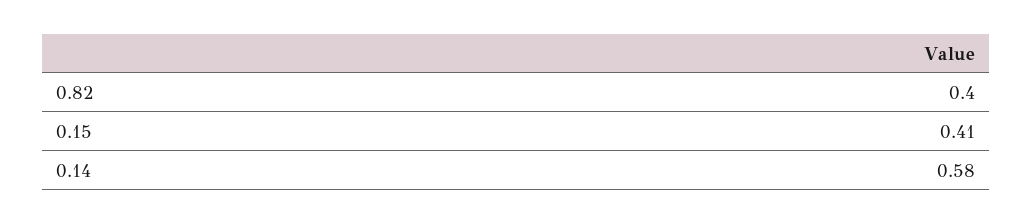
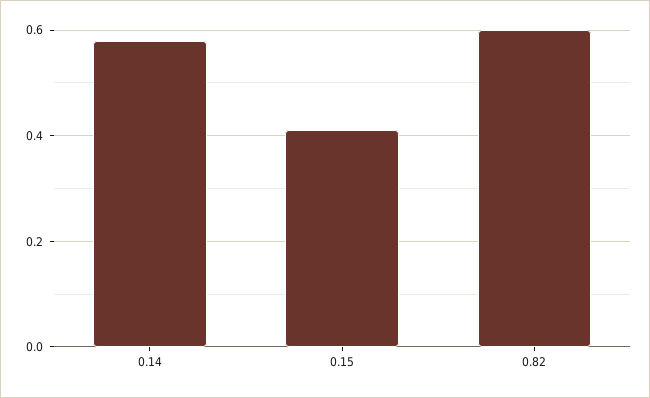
0.82: 0.4 -> 0.6

